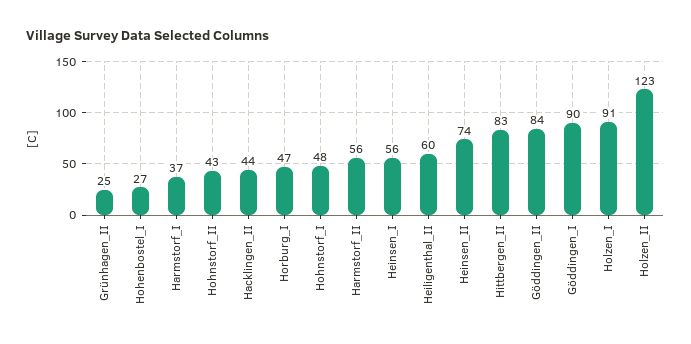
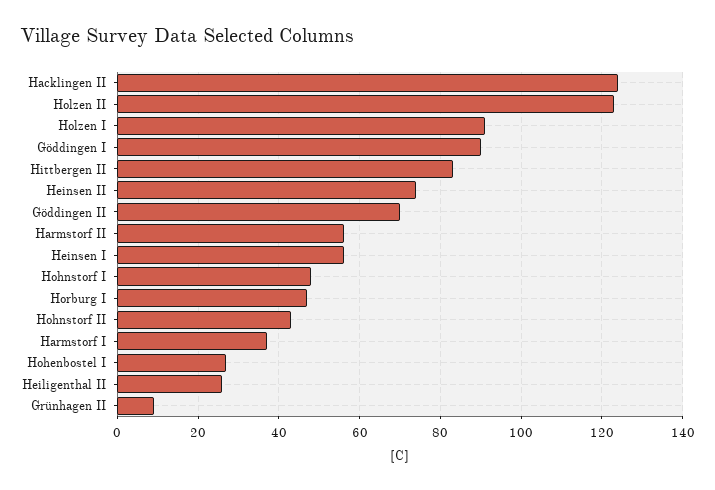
Grünhagen_II: 25 -> 10
Hacklingen_II: 44 -> 125
Heiligenthal_II: 60 -> 25
Göddingen_II: 84 -> 70

